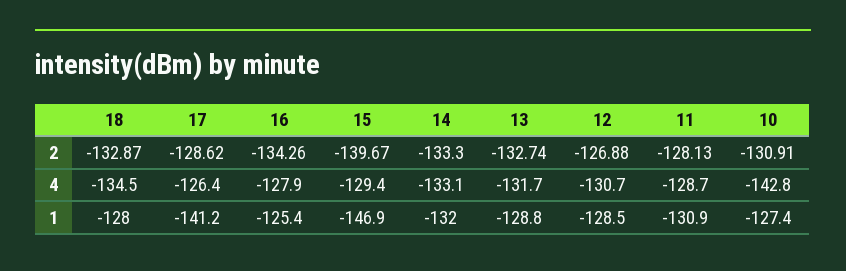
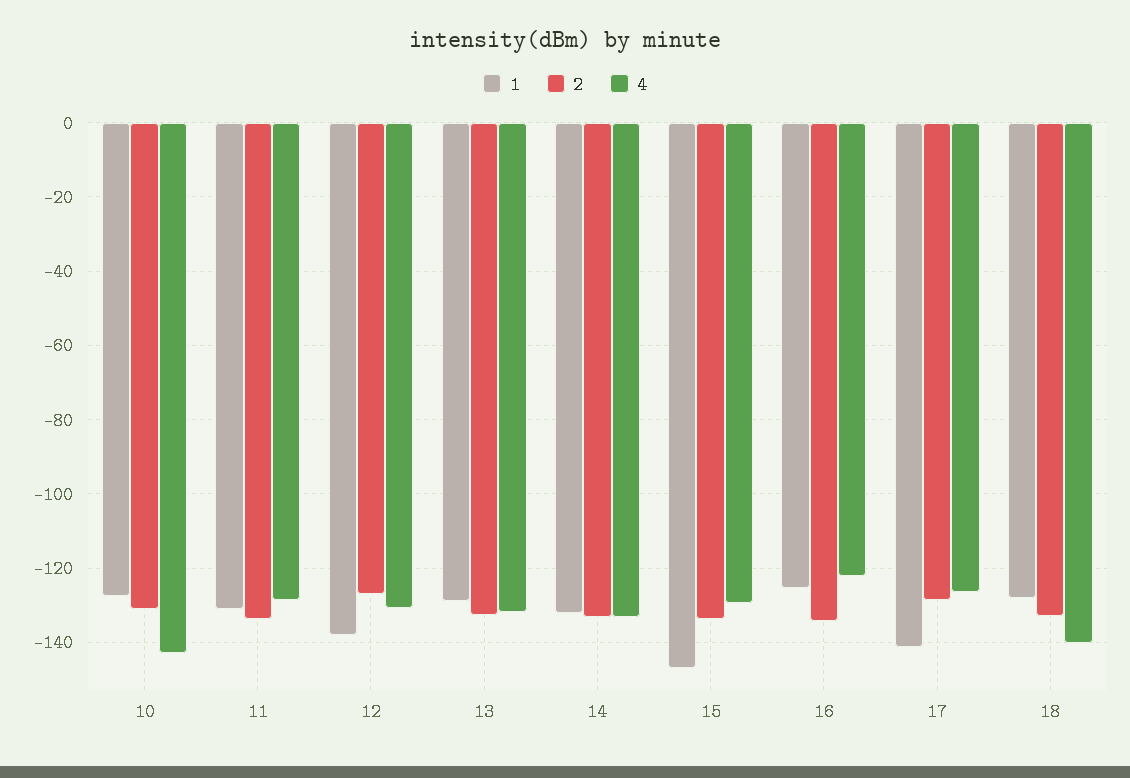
2, 15: -139.67 -> -134
2, 11: -128.13 -> -134
4, 18: -134.5 -> -140
4, 16: -127.9 -> -122
1, 12: -128.5 -> -138

